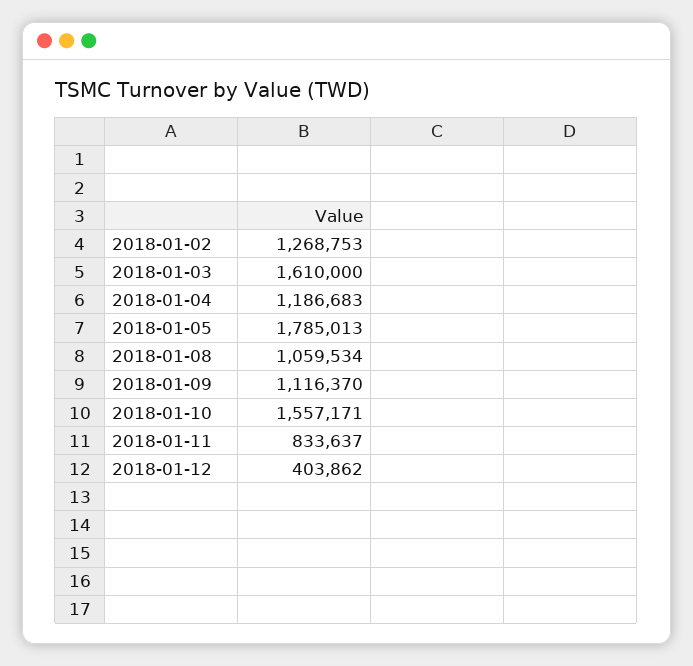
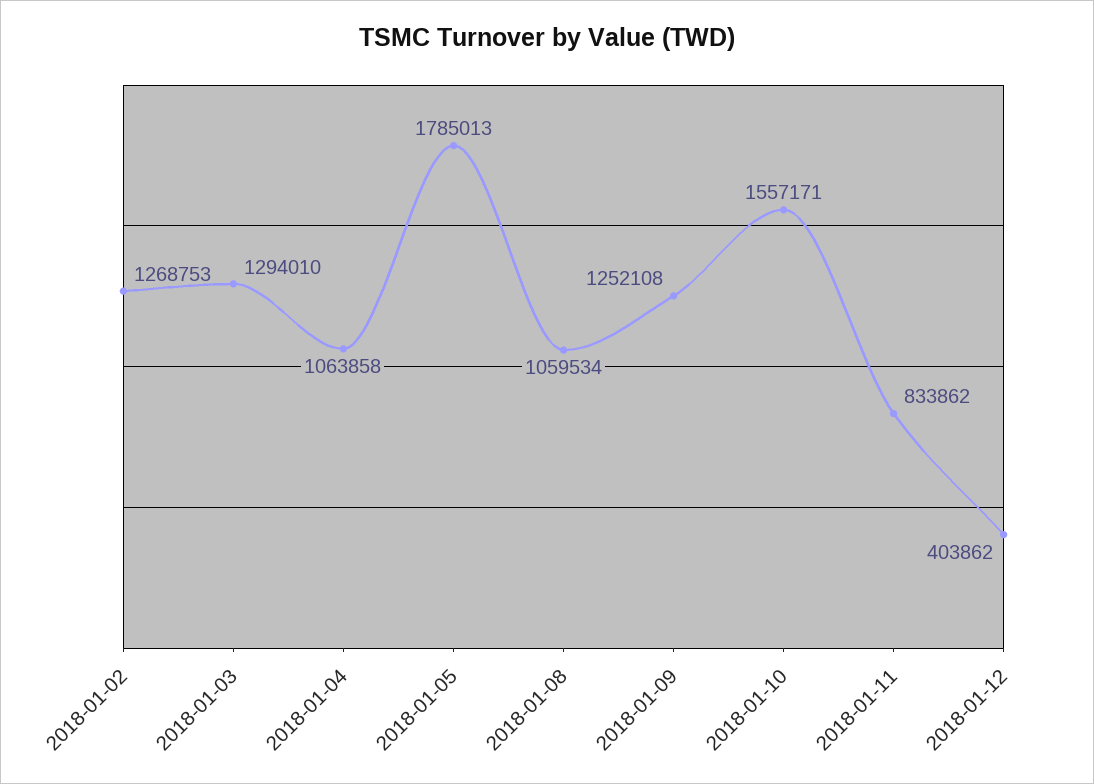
2018-01-03: 1610000 -> 1294010
2018-01-04: 1186683 -> 1063858
2018-01-09: 1116370 -> 1252108
2018-01-11: 833637 -> 833862

